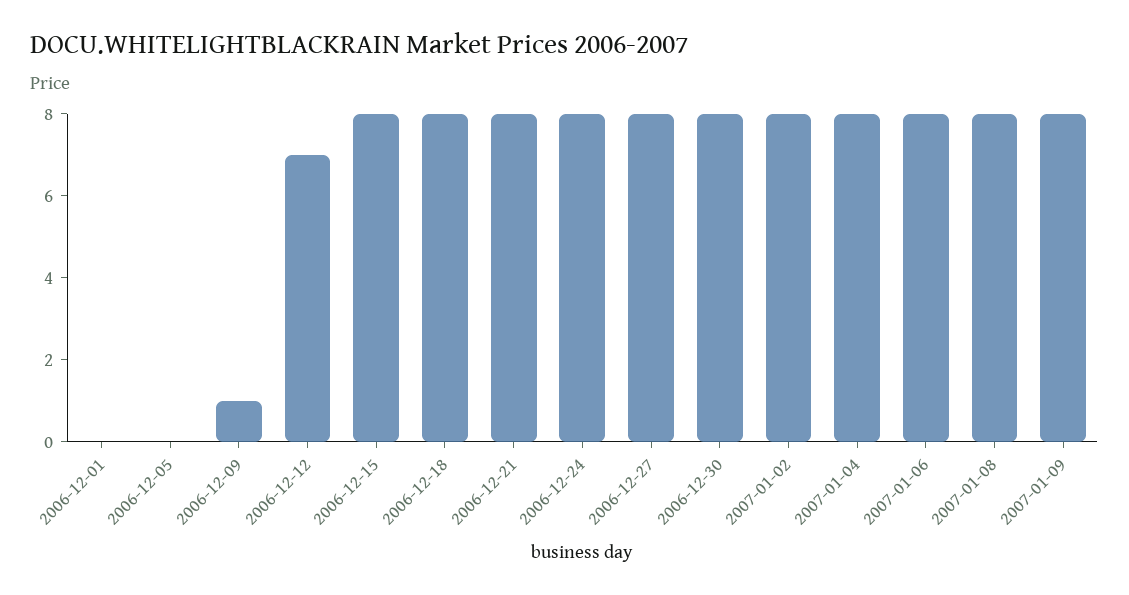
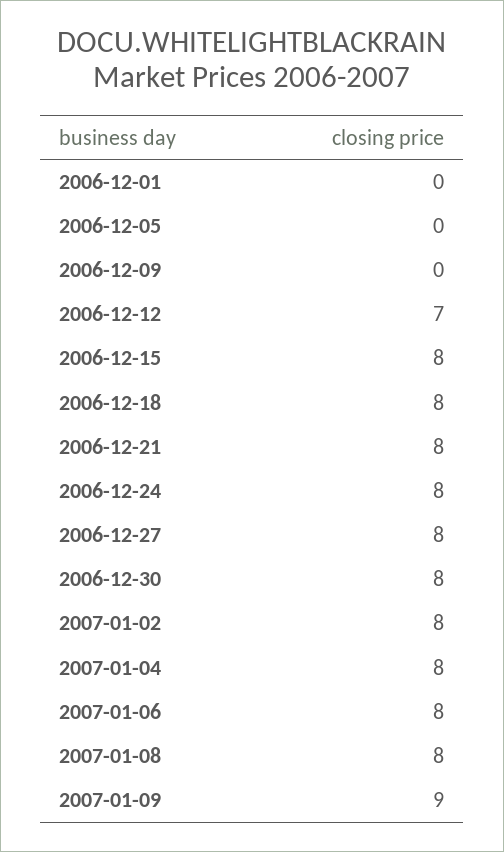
2006-12-09: 1 -> 0
2007-01-09: 8 -> 9

